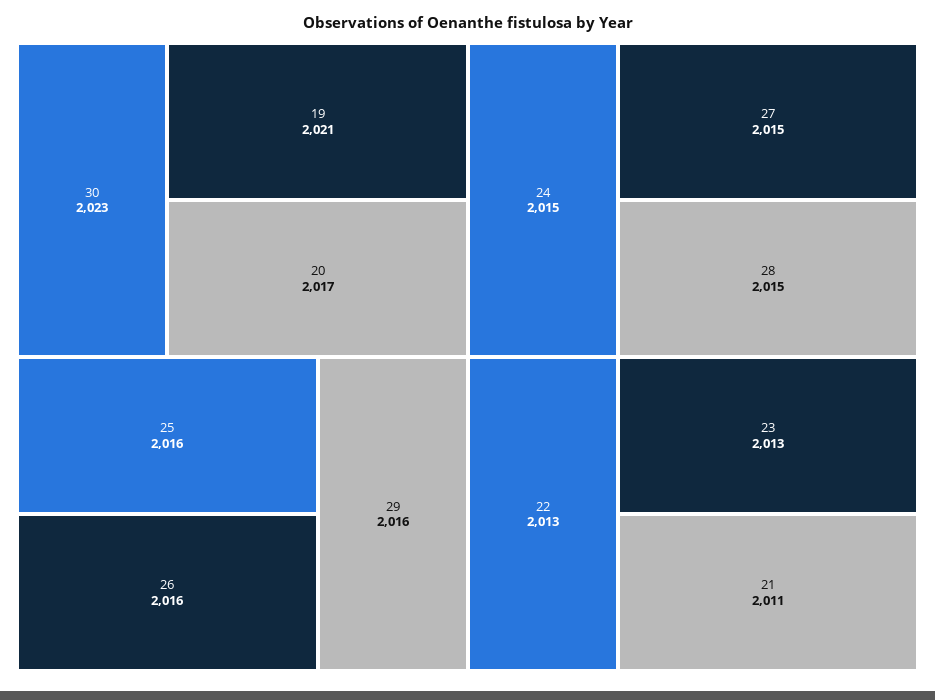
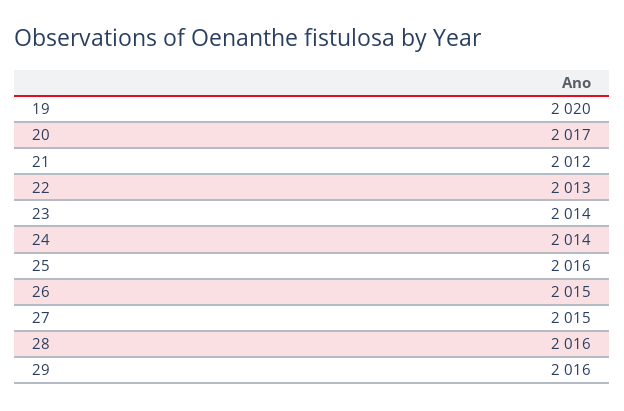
30: 2023 -> none
19: 2021 -> 2020
26: 2016 -> 2015
24: 2015 -> 2014
28: 2015 -> 2016
23: 2013 -> 2014
21: 2011 -> 2012

